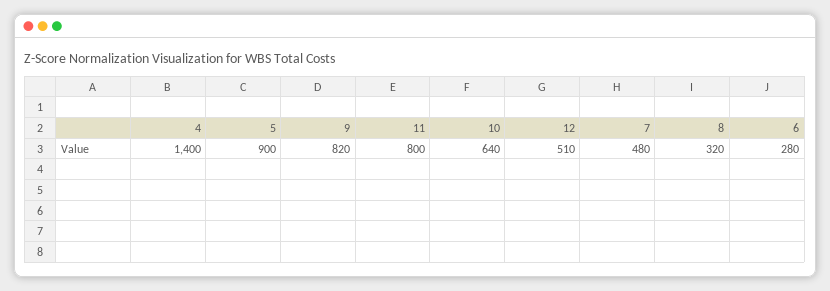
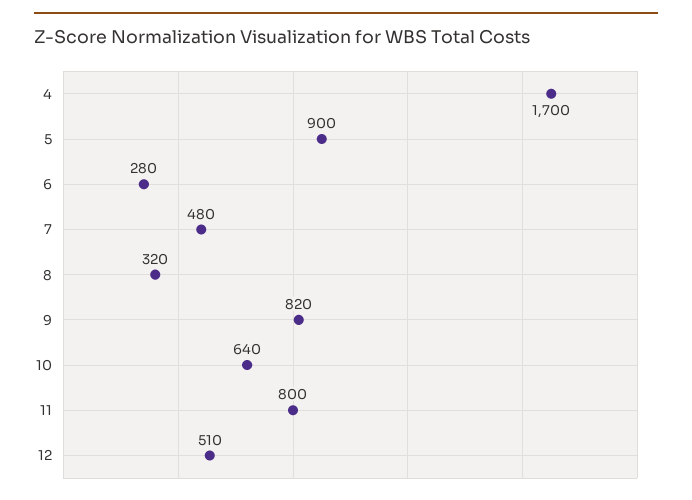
4: 1400 -> 1700

